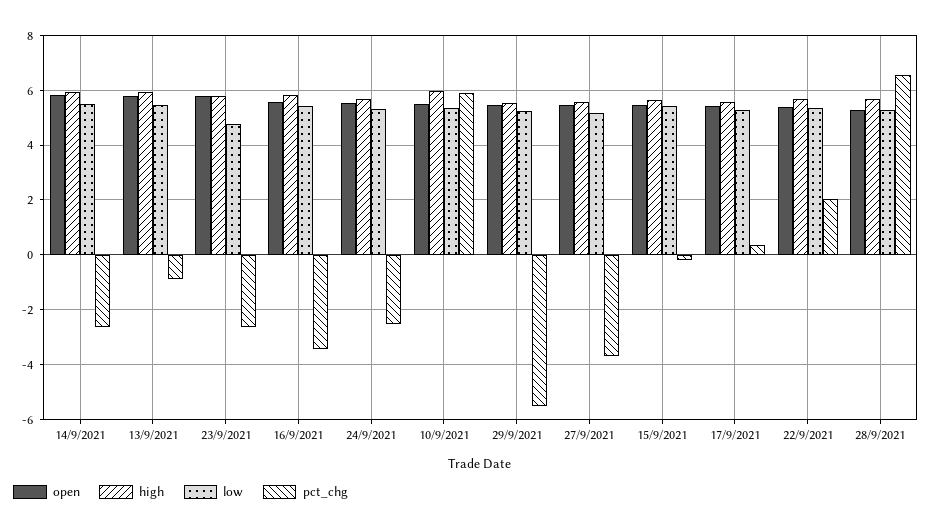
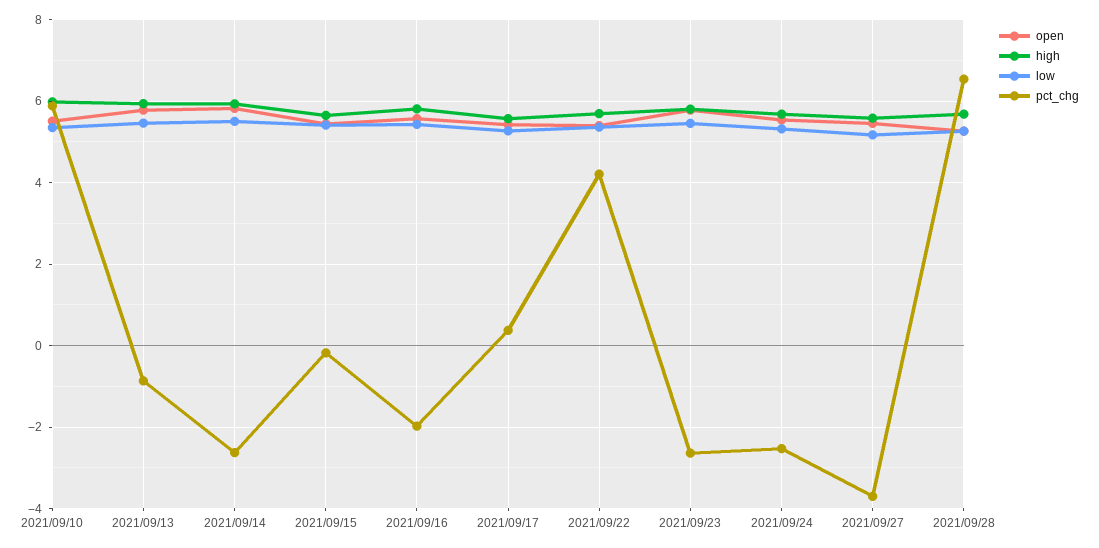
low, 23/9/2021: 4.75 -> 5.4
pct_chg, 16/9/2021: -3.5 -> -2
open, 29/9/2021: 5.5 -> none
high, 29/9/2021: 5.5 -> none
low, 29/9/2021: 5.25 -> none
pct_chg, 29/9/2021: -5.5 -> none
pct_chg, 22/9/2021: 2 -> 4.2

